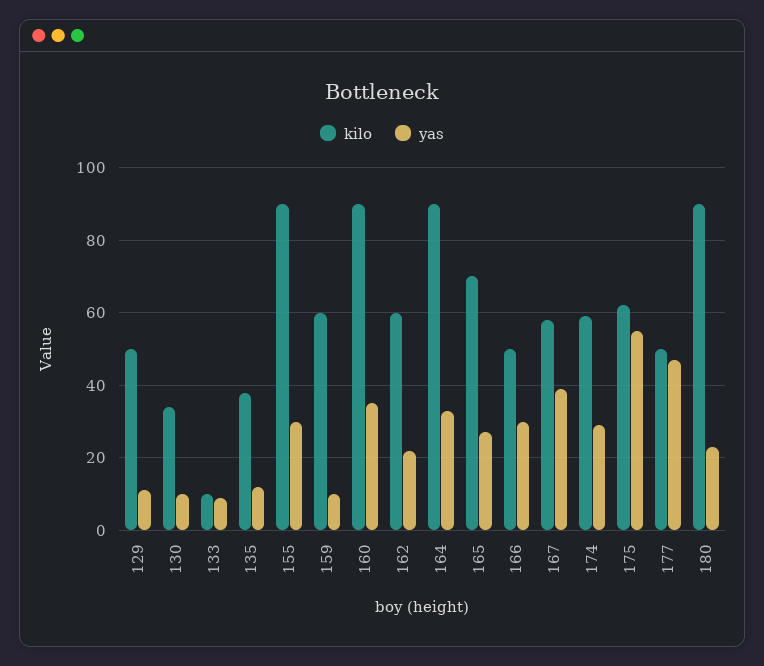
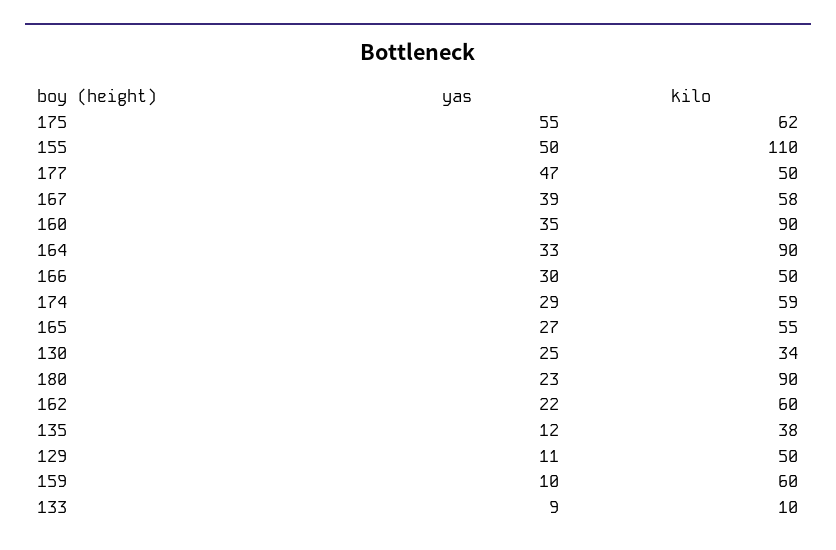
yas, 130: 10 -> 25
kilo, 155: 90 -> 110
yas, 155: 30 -> 50
kilo, 165: 70 -> 55

